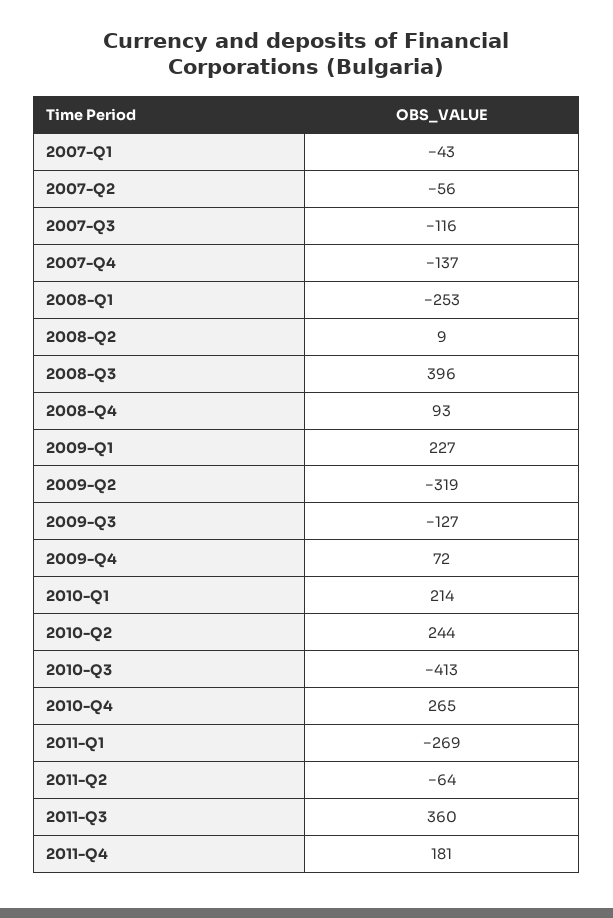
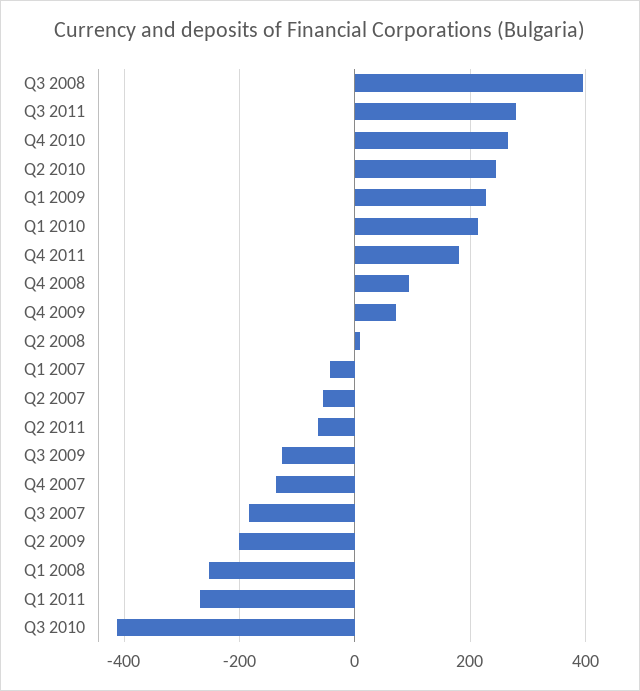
2007-Q3: -116 -> -180
2009-Q2: -319 -> -200
2011-Q3: 360 -> 280

